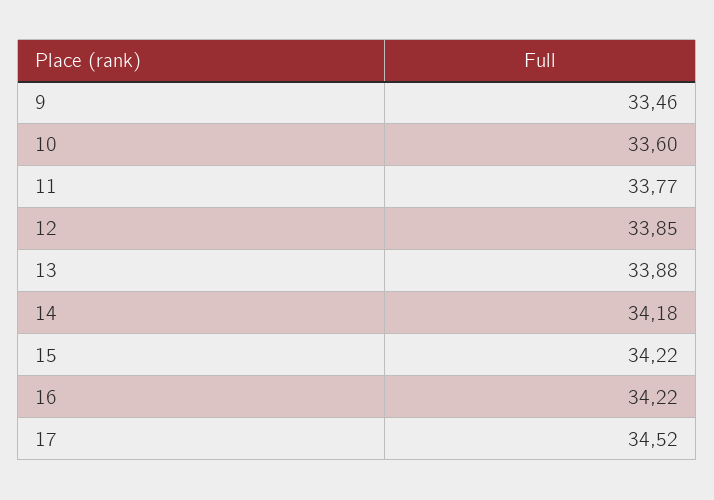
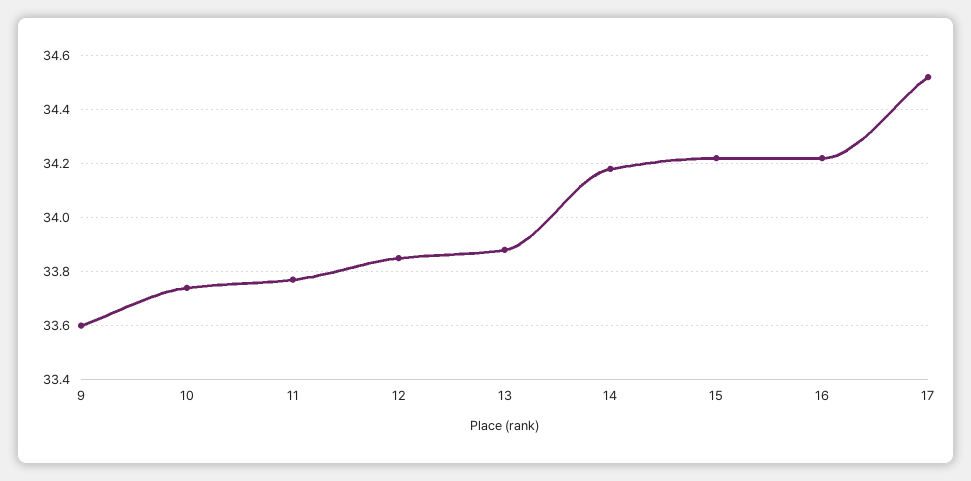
9: 33.46 -> 33.6
10: 33.6 -> 33.75

